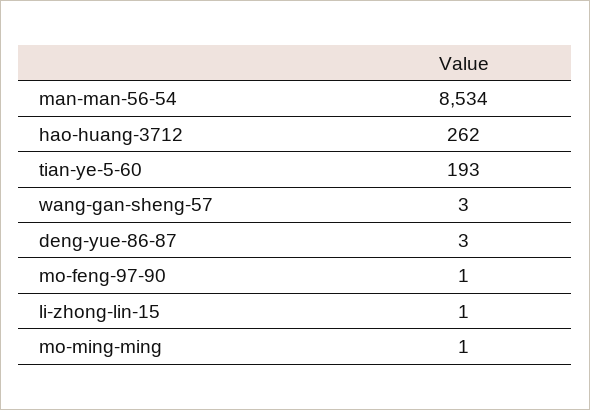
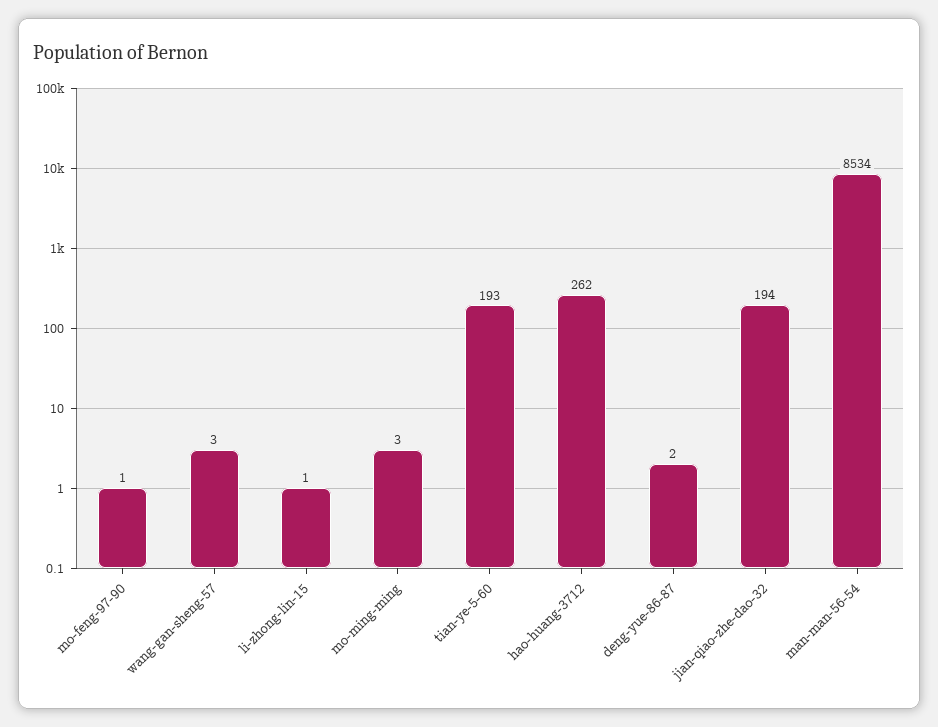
deng-yue-86-87: 3 -> 2
mo-ming-ming: 1 -> 3
jian-qiao-zhe-dao-32: none -> 194

